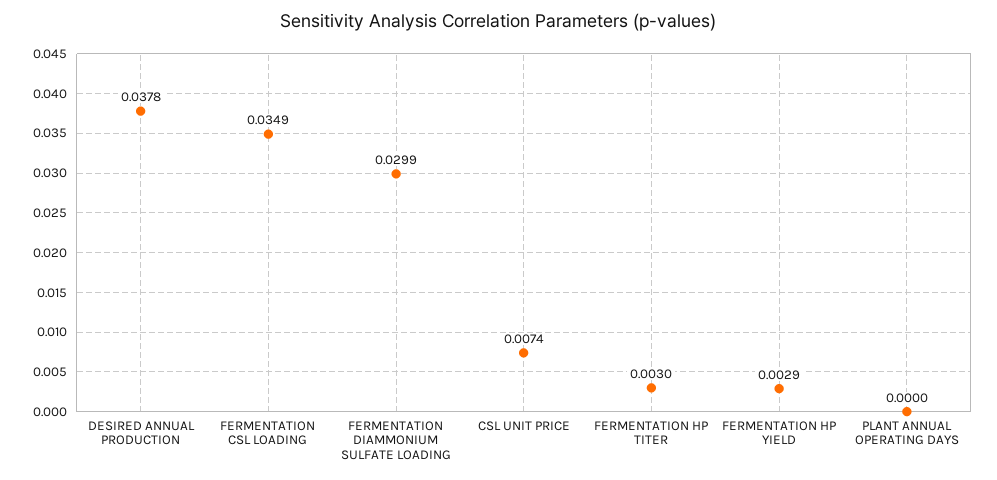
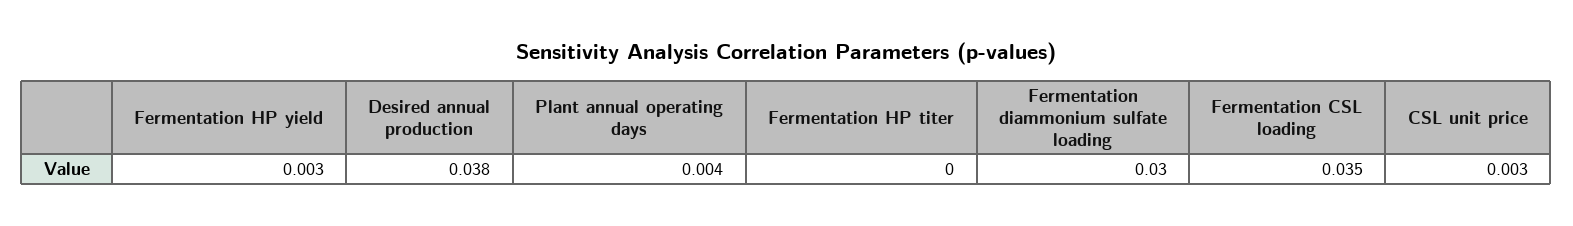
CSL UNIT PRICE: 0.0074 -> 0.003
FERMENTATION HP TITER: 0.003 -> 0
PLANT ANNUAL OPERATING DAYS: 0 -> 0.004

